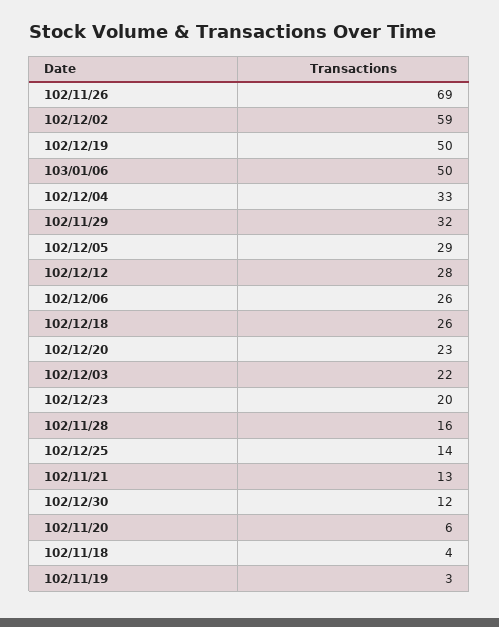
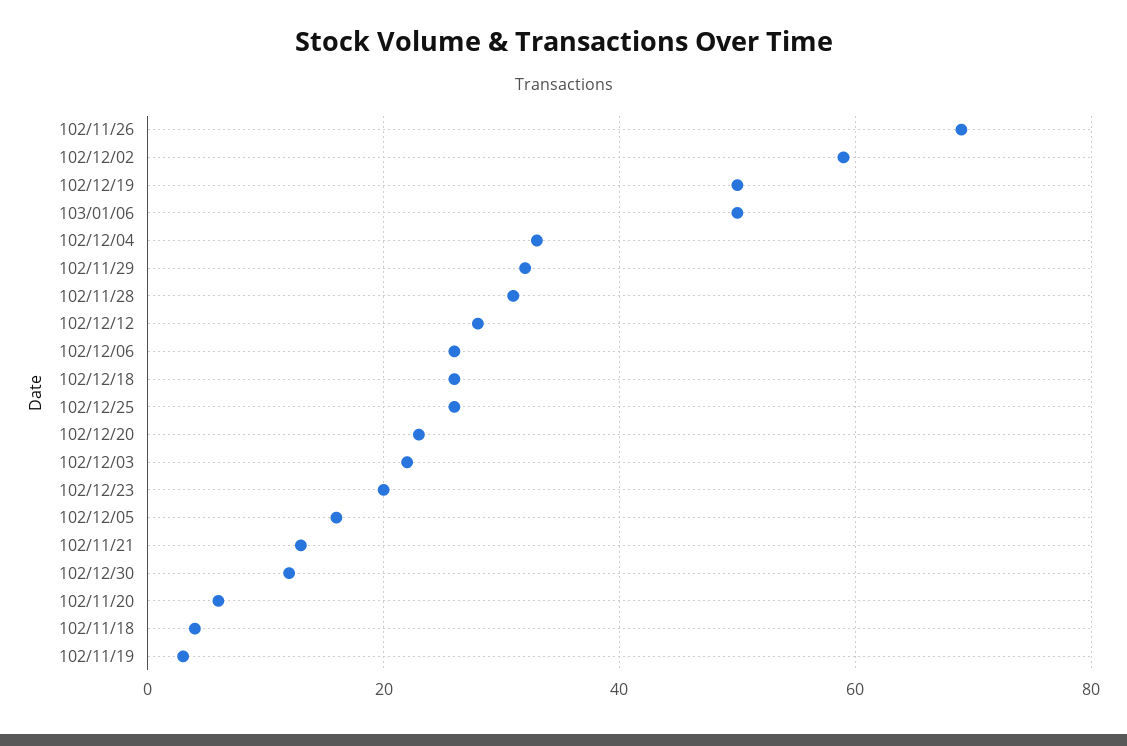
102/12/05: 29 -> 15
102/11/28: 16 -> 30
102/12/25: 14 -> 25

